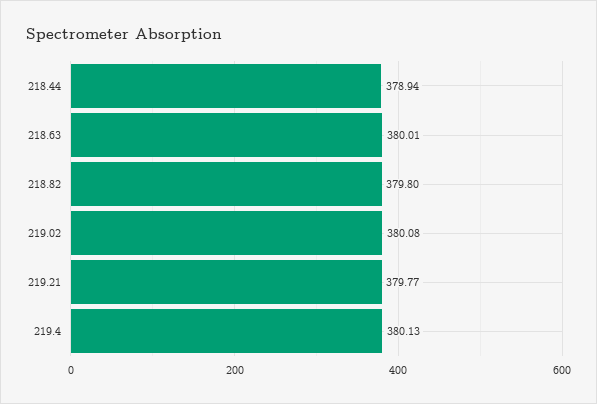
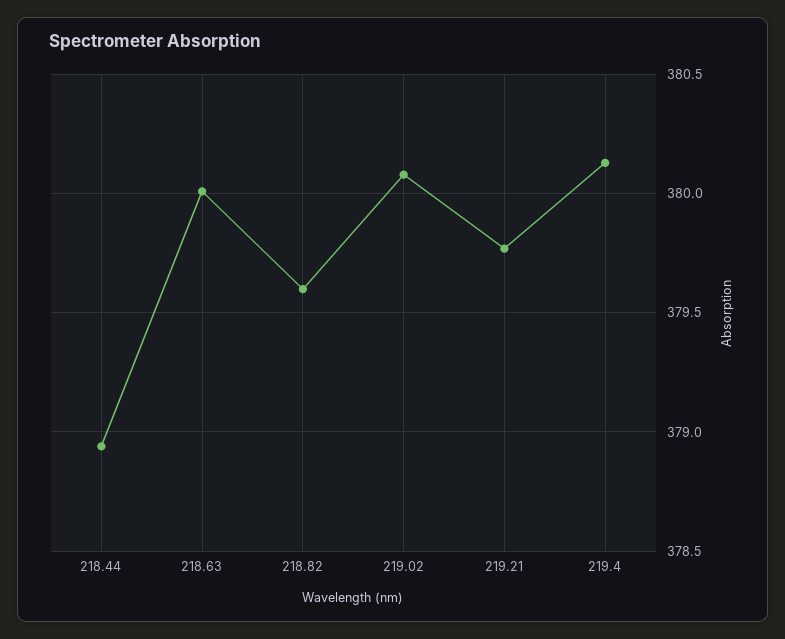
218.82: 379.8 -> 379.6

